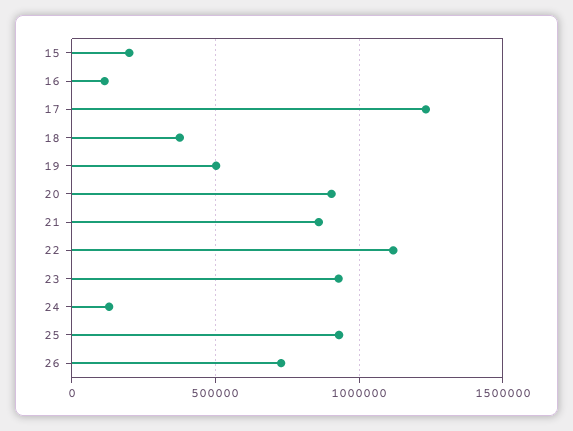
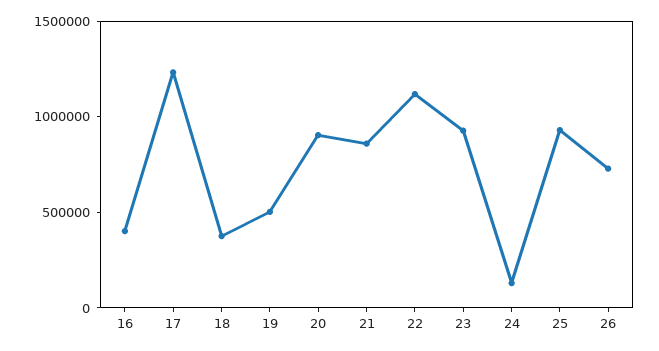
15: 200000 -> none
16: 100000 -> 400000

